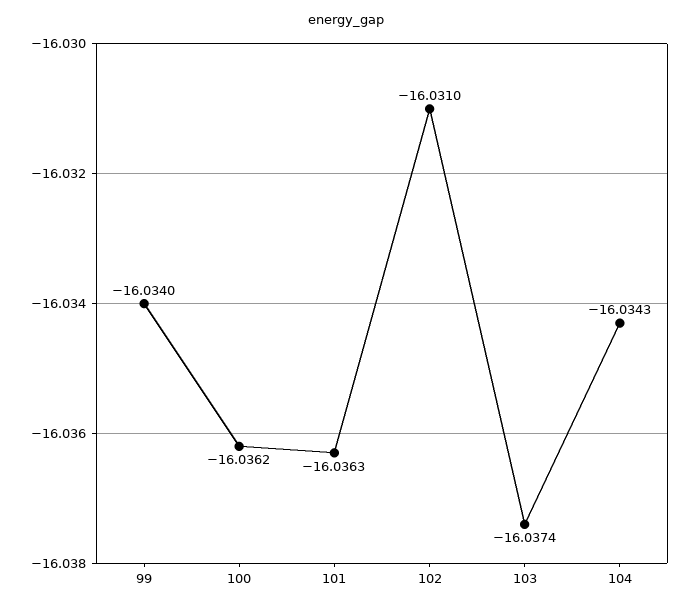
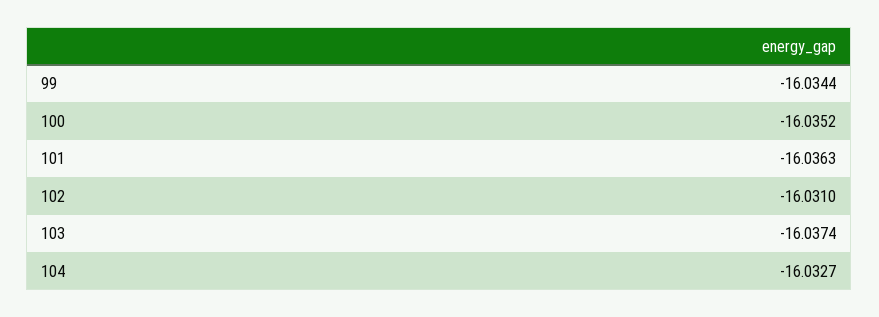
99: -16.034 -> -16.0344
100: -16.0362 -> -16.0352
104: -16.0343 -> -16.0327

